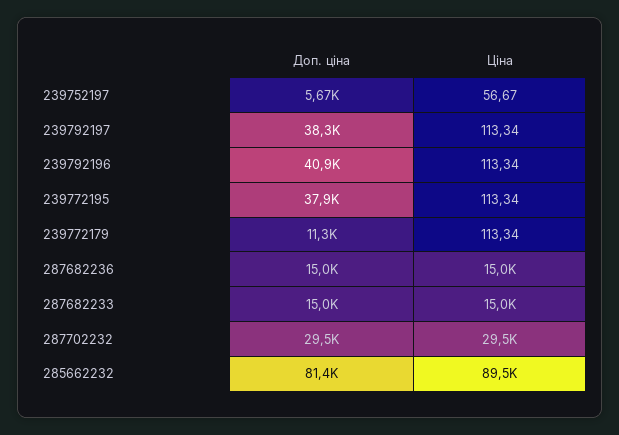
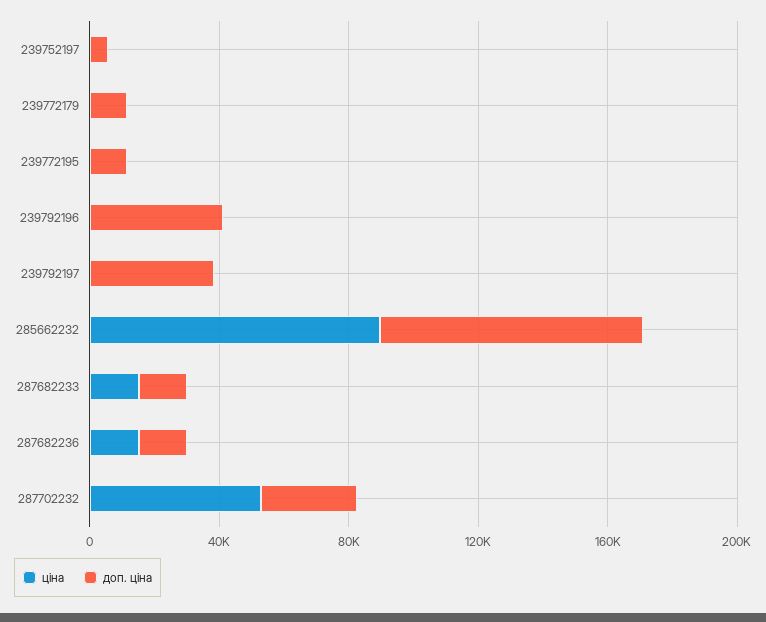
Доп. ціна, 239772195: 37900 -> 10000
Ціна, 287702232: 29500 -> 50000

